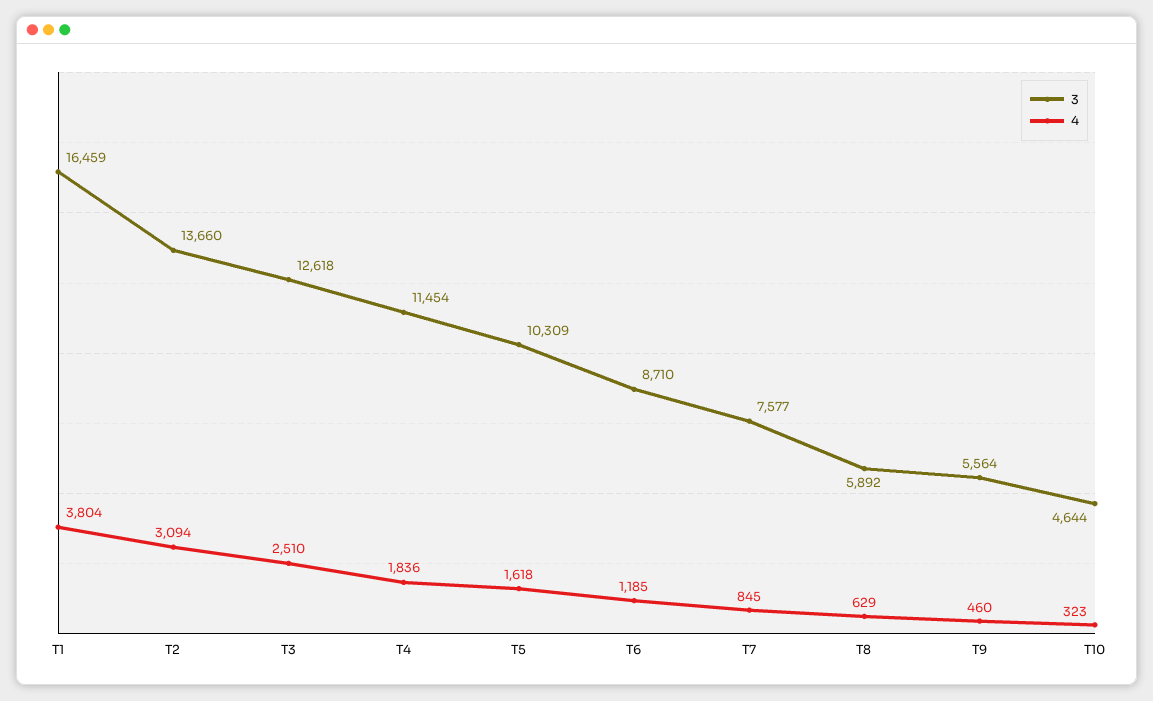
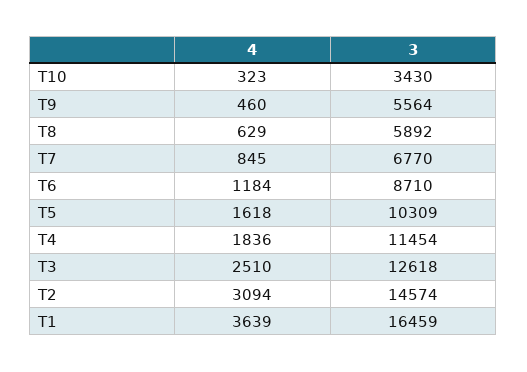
4, T1: 3804 -> 3639
3, T2: 13660 -> 14574
4, T6: 1185 -> 1184
3, T7: 7577 -> 6770
3, T10: 4644 -> 3430

